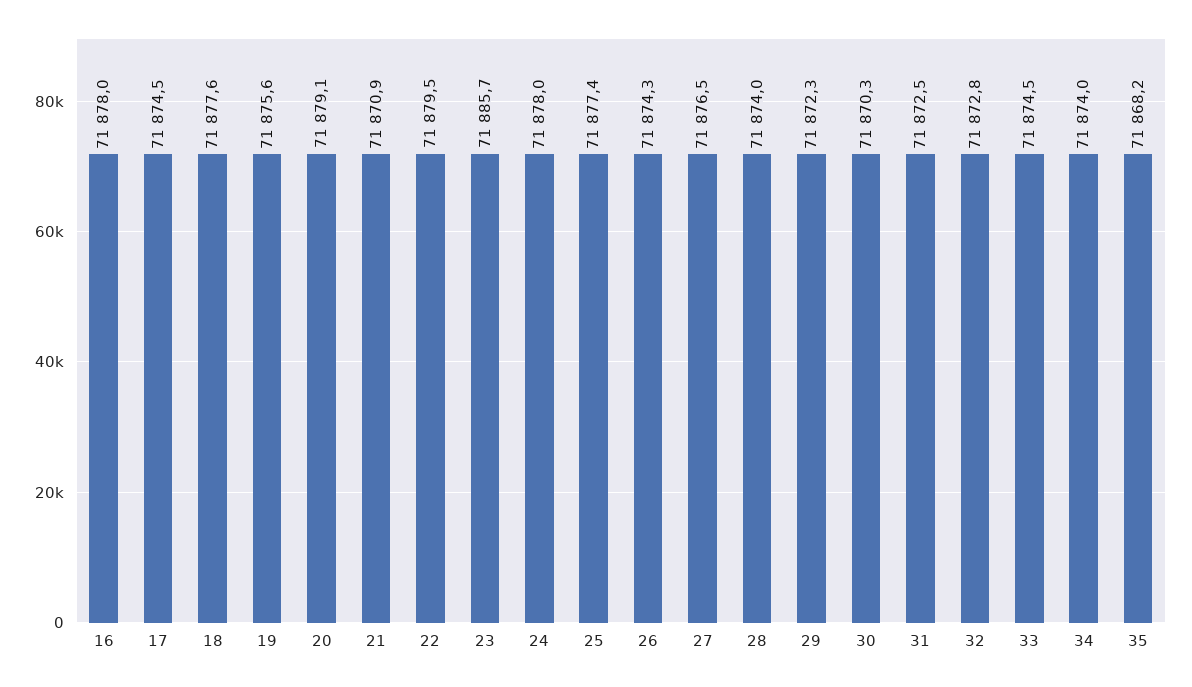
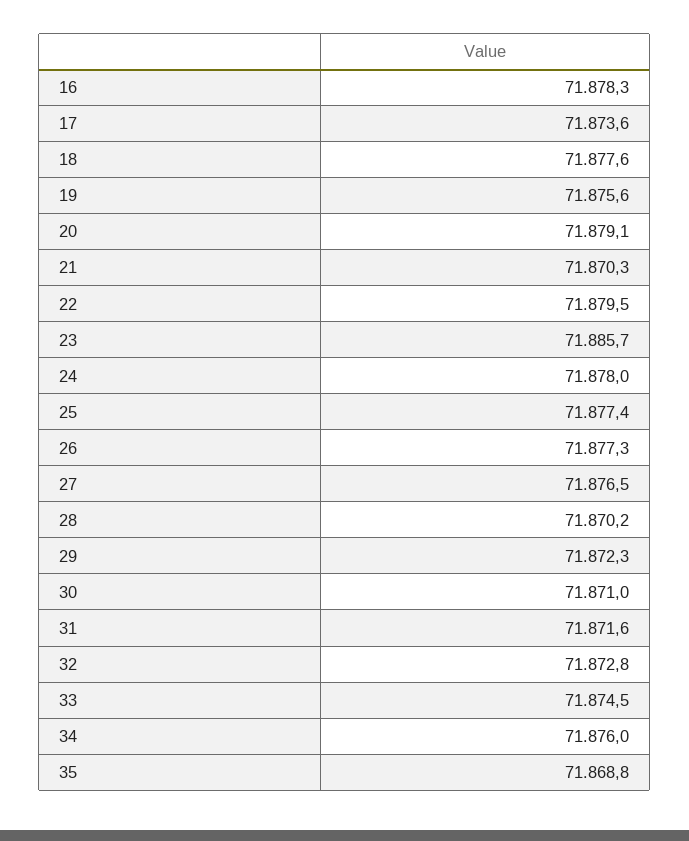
16: 71878 -> 71878.3
17: 71874.5 -> 71873.6
21: 71870.9 -> 71870.3
26: 71874.3 -> 71877.3
28: 71874 -> 71870.2
30: 71870.3 -> 71871
31: 71872.5 -> 71871.6
34: 71874 -> 71876
35: 71868.2 -> 71868.8

